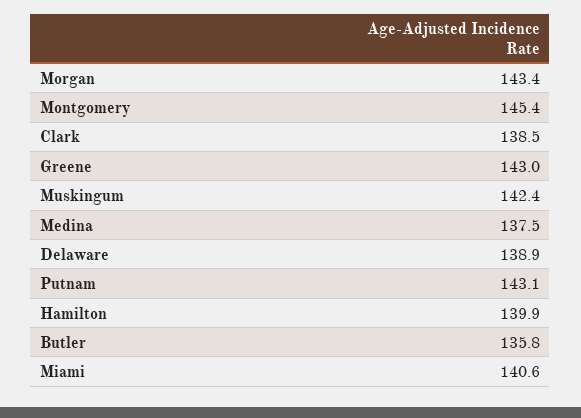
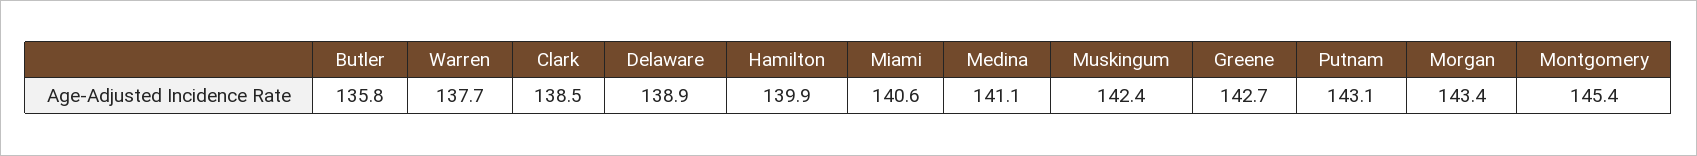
Greene: 143 -> 142.7
Medina: 137.5 -> 141.1
Warren: none -> 137.7

